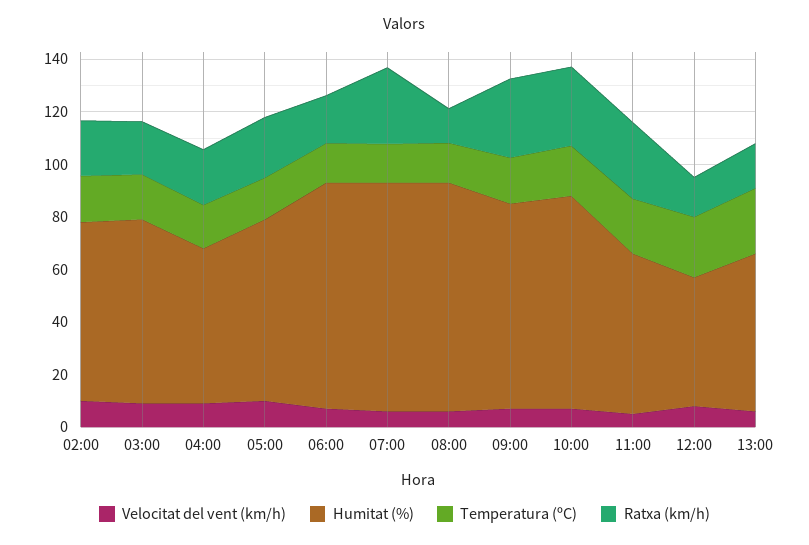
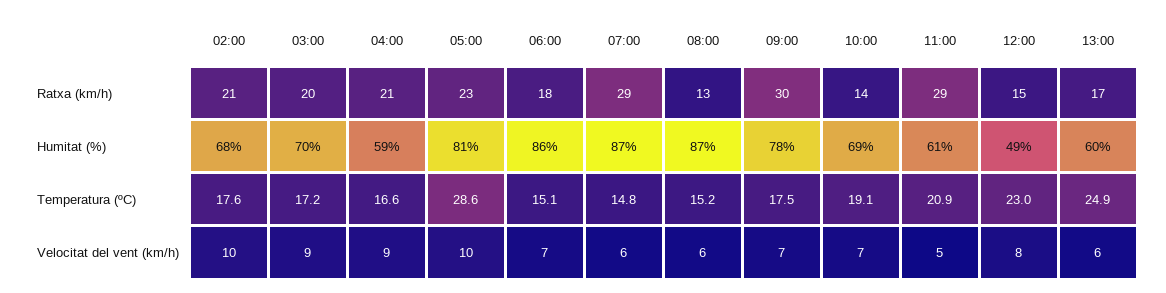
Humitat (%), 05:00: 70 -> 81
Temperatura (ºC), 05:00: 15 -> 28.6
Humitat (%), 10:00: 80 -> 69
Ratxa (km/h), 10:00: 30 -> 14

